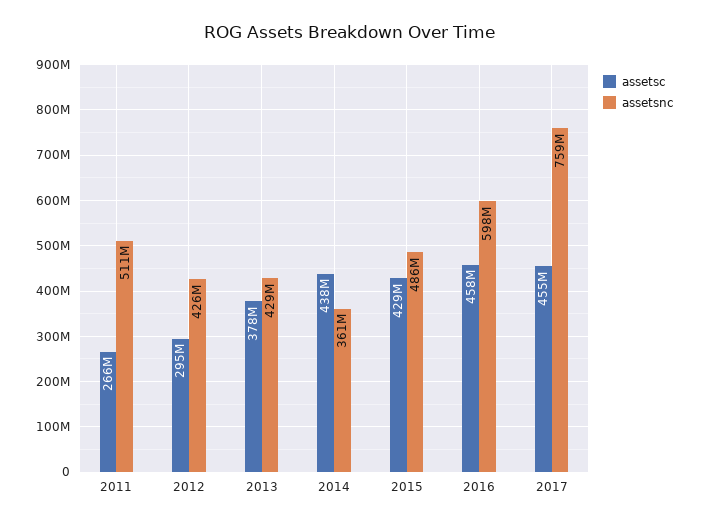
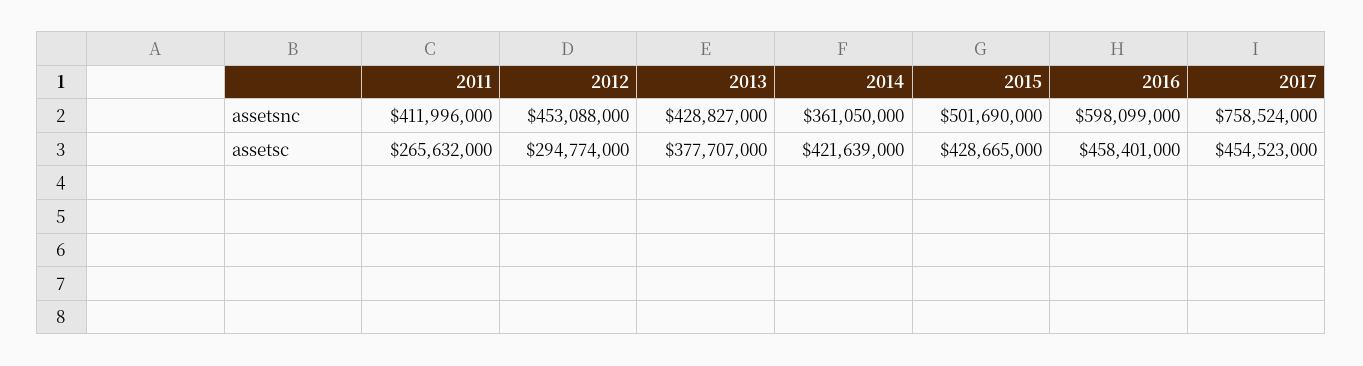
assetsnc, 2011: 511000000 -> 411996000
assetsnc, 2012: 426000000 -> 453088000
assetsc, 2014: 438000000 -> 421639000
assetsnc, 2015: 486000000 -> 501690000

